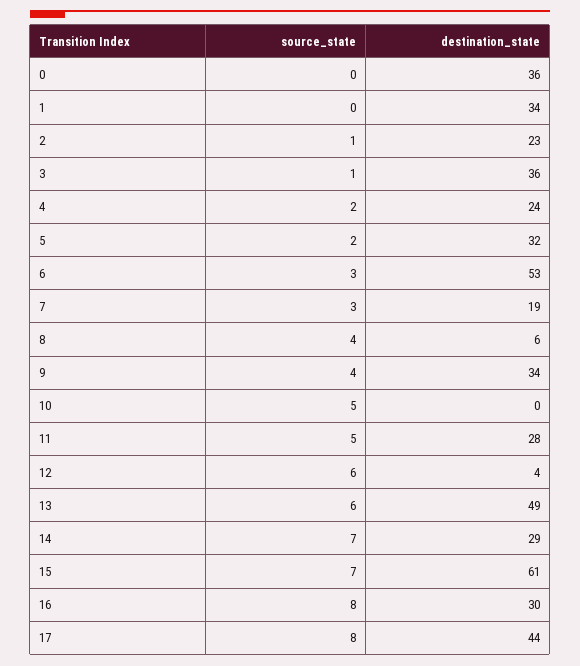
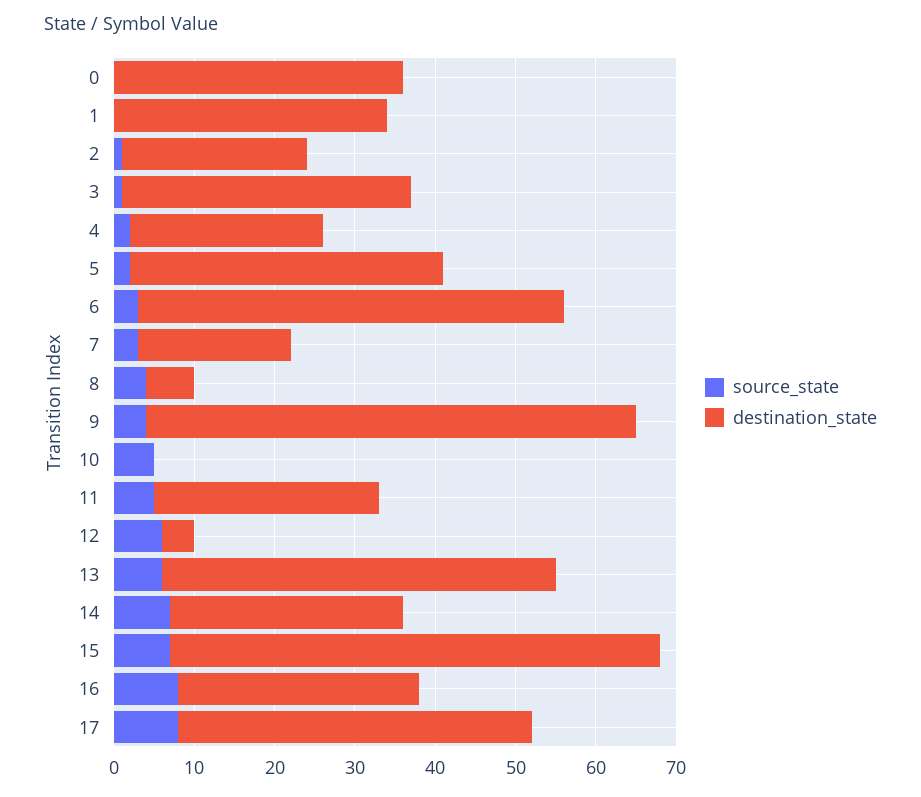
destination_state, 5: 32 -> 39
destination_state, 9: 34 -> 61

